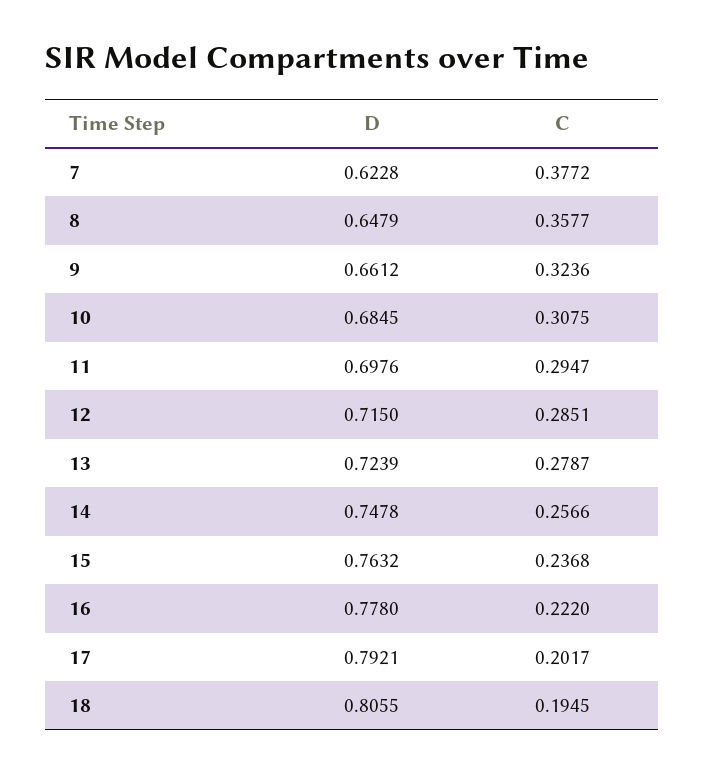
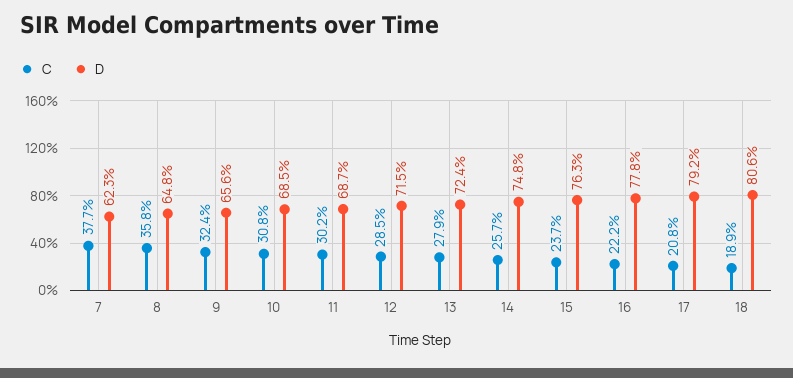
D, 9: 0.6612 -> 0.656
D, 11: 0.6976 -> 0.687
C, 11: 0.2947 -> 0.302
C, 17: 0.2017 -> 0.208
C, 18: 0.1945 -> 0.189

